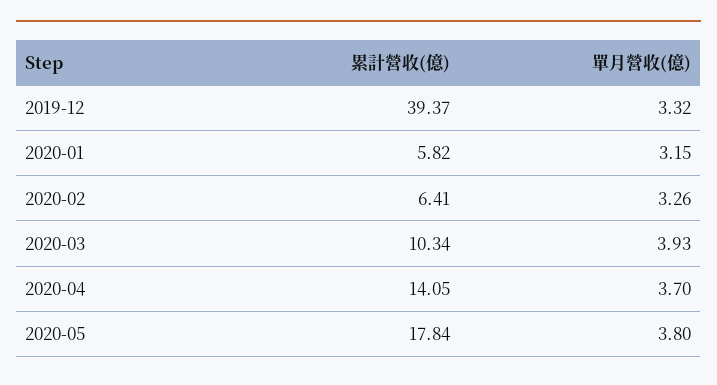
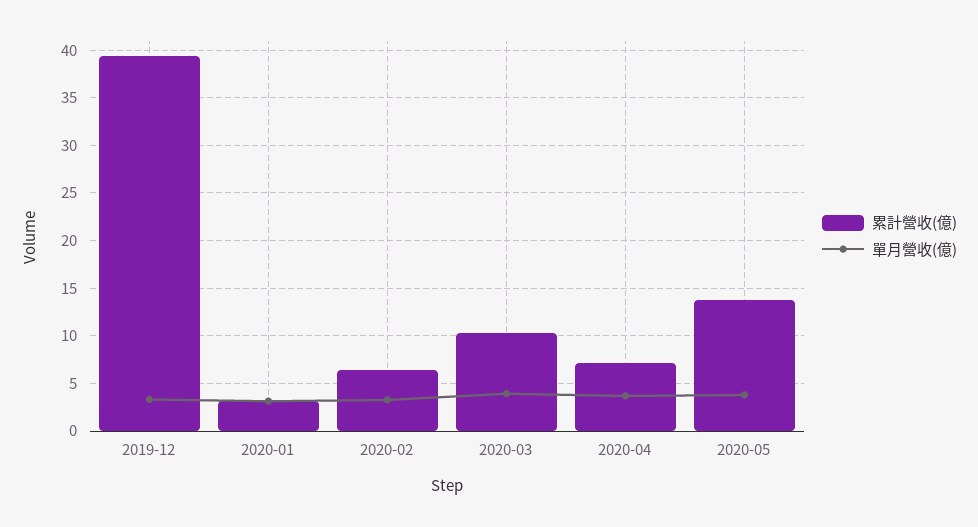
累計營收(億), 2020-01: 5.82 -> 3
累計營收(億), 2020-04: 14.05 -> 7
累計營收(億), 2020-05: 17.84 -> 14

